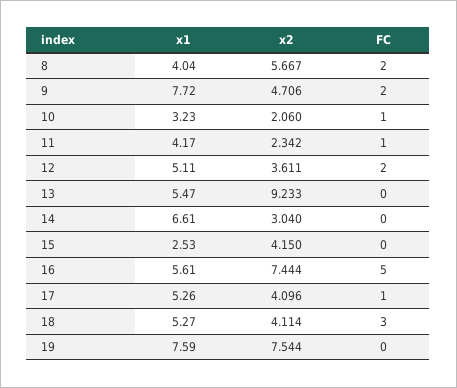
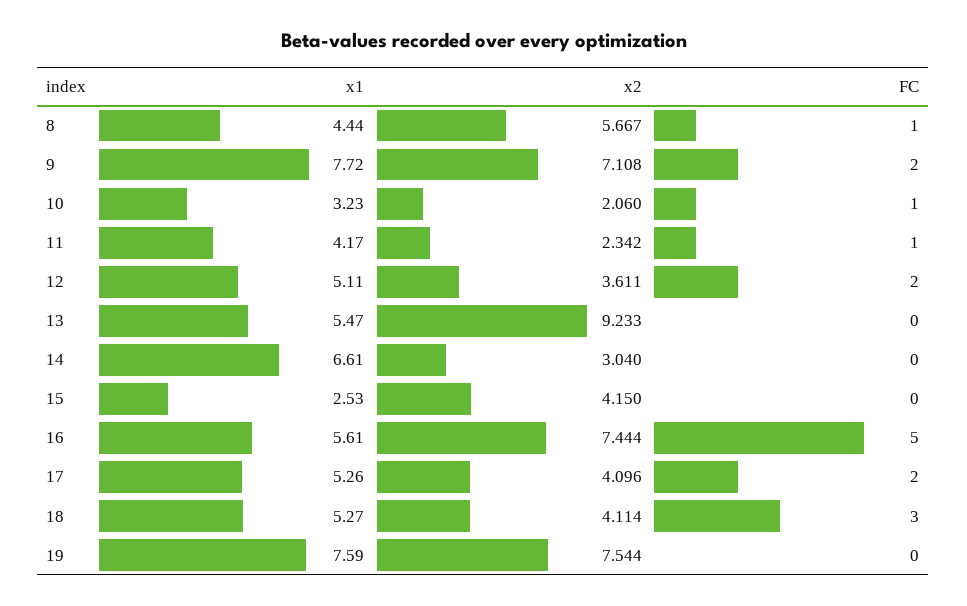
x1, 8: 4.04 -> 4.44
FC, 8: 2 -> 1
x2, 9: 4.706 -> 7.108
FC, 17: 1 -> 2

